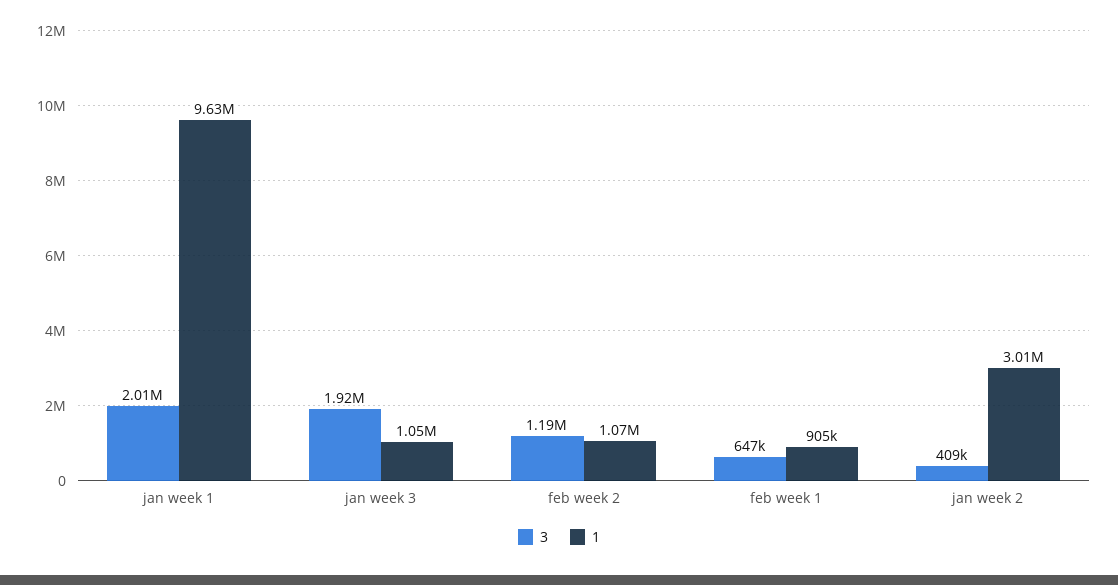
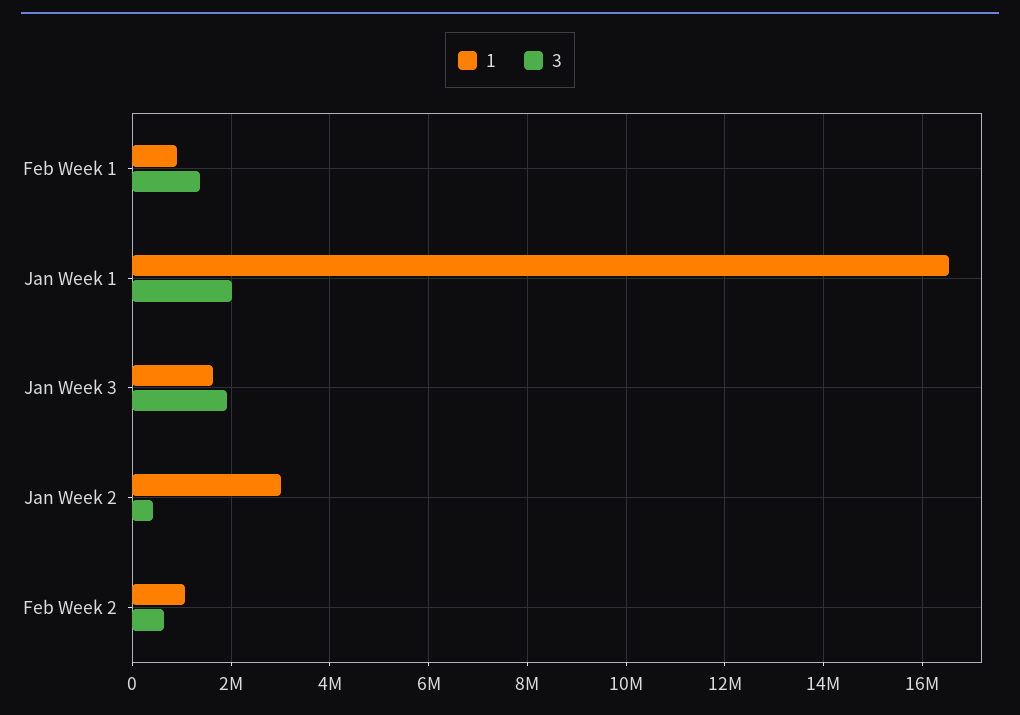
1, jan week 1: 9630000 -> 16600000
1, jan week 3: 1050000 -> 1600000
3, feb week 2: 1190000 -> 600000
3, feb week 1: 647000 -> 1400000

